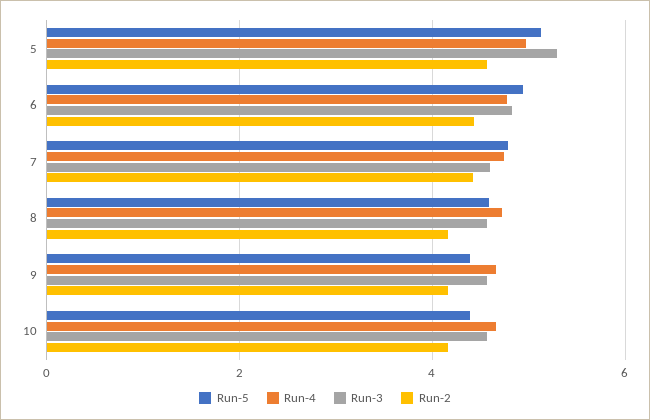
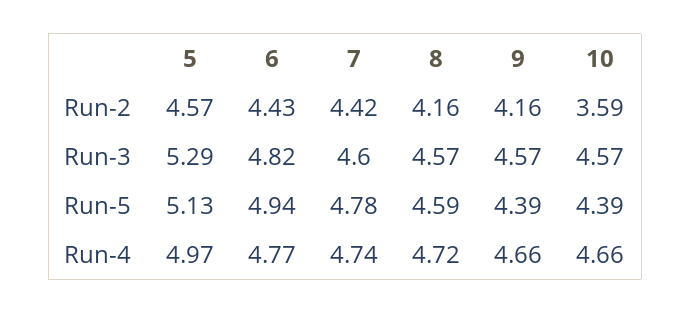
Run-2, 10: 4.2 -> 3.59

